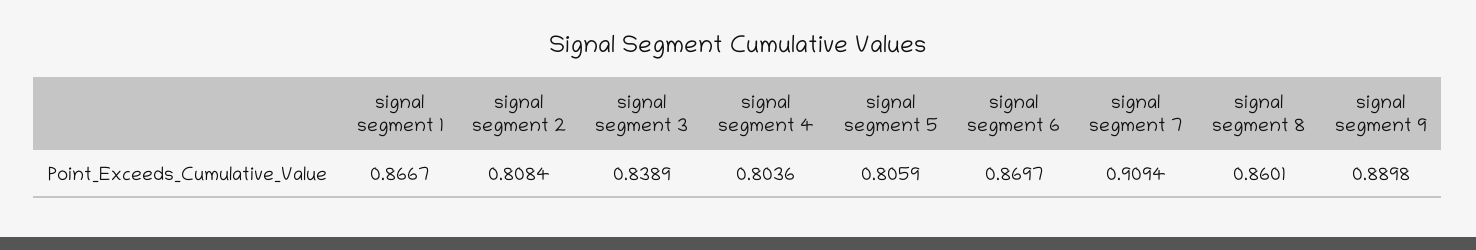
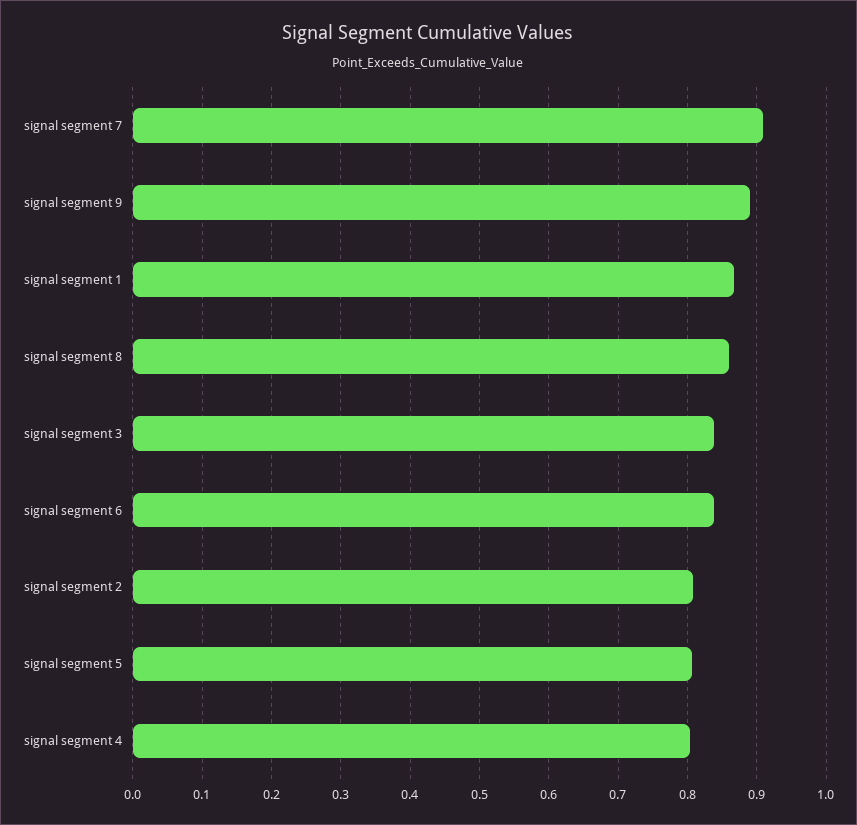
signal segment 6: 0.8697 -> 0.84

